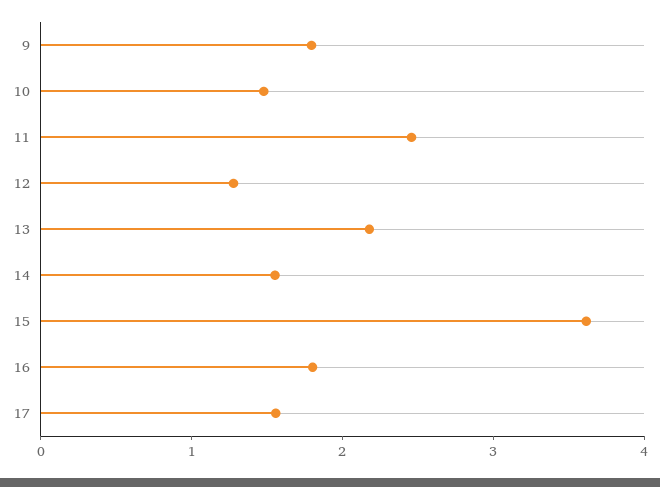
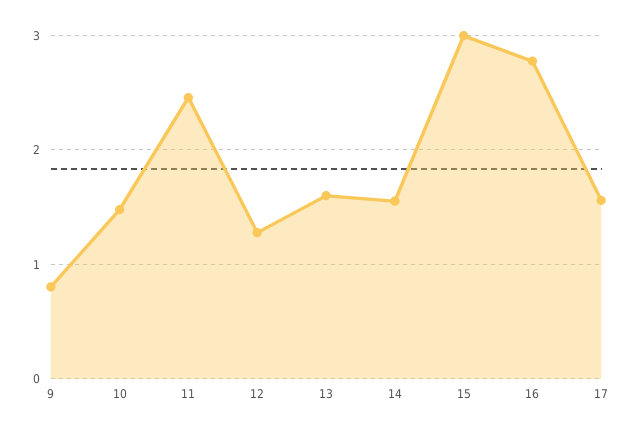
9: 1.8 -> 0.8
13: 2.2 -> 1.6
15: 3.6 -> 3
16: 1.8 -> 2.8

